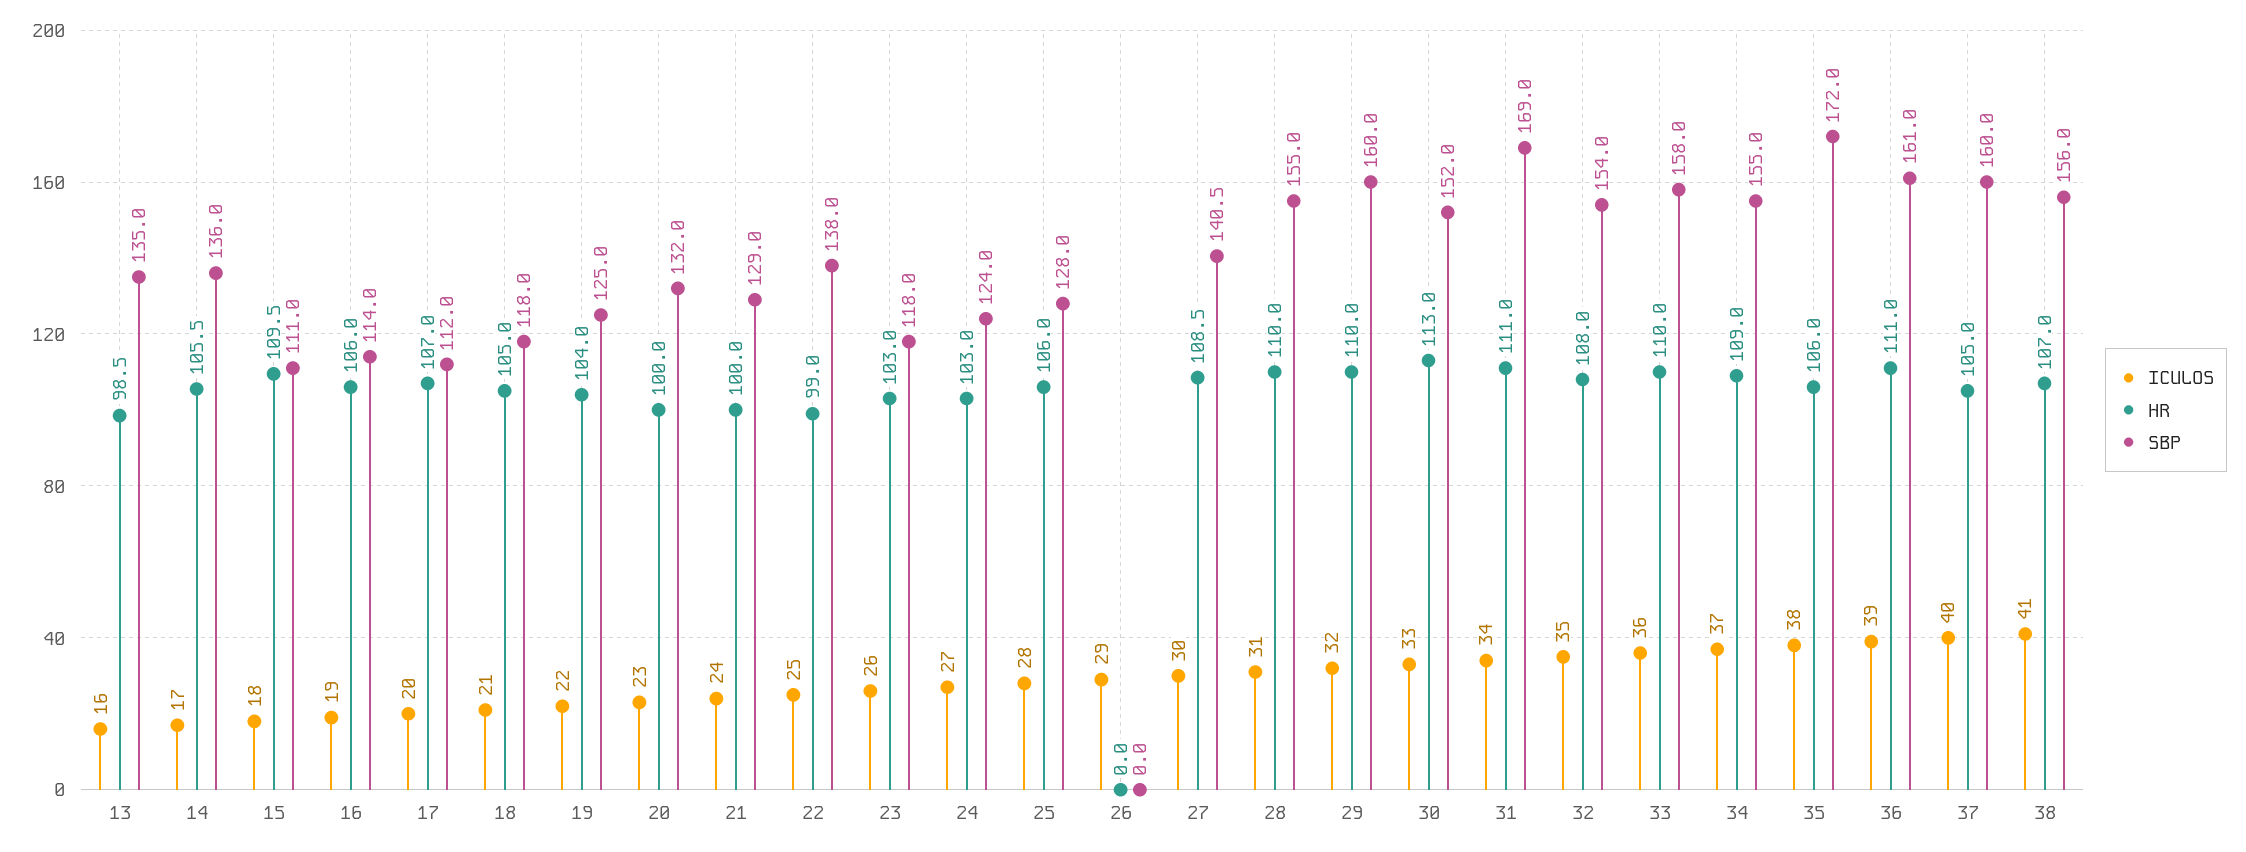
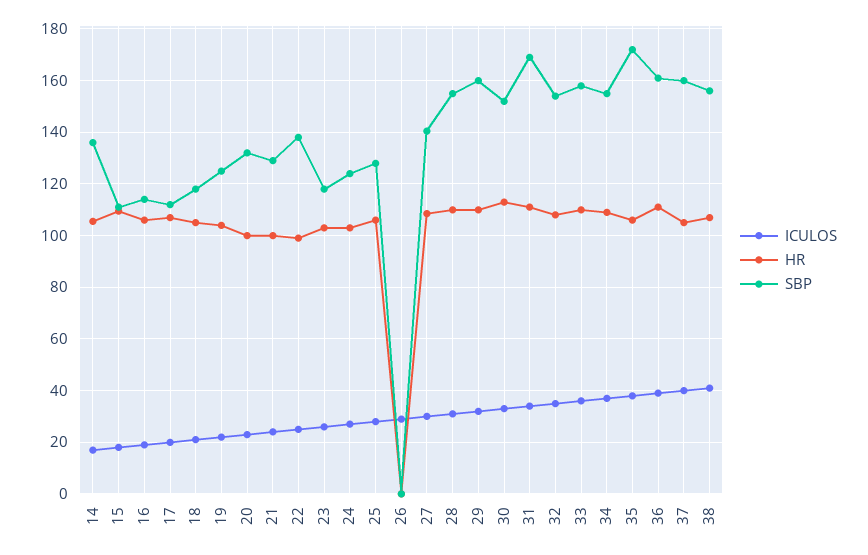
ICULOS, 13: 16 -> none
HR, 13: 98.5 -> none
SBP, 13: 135 -> none

